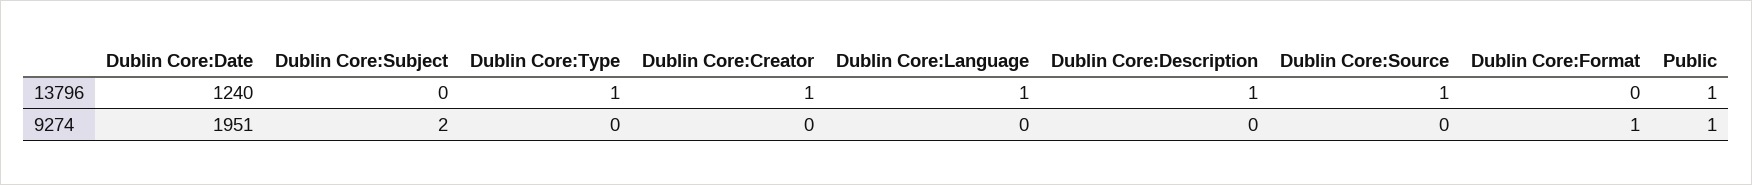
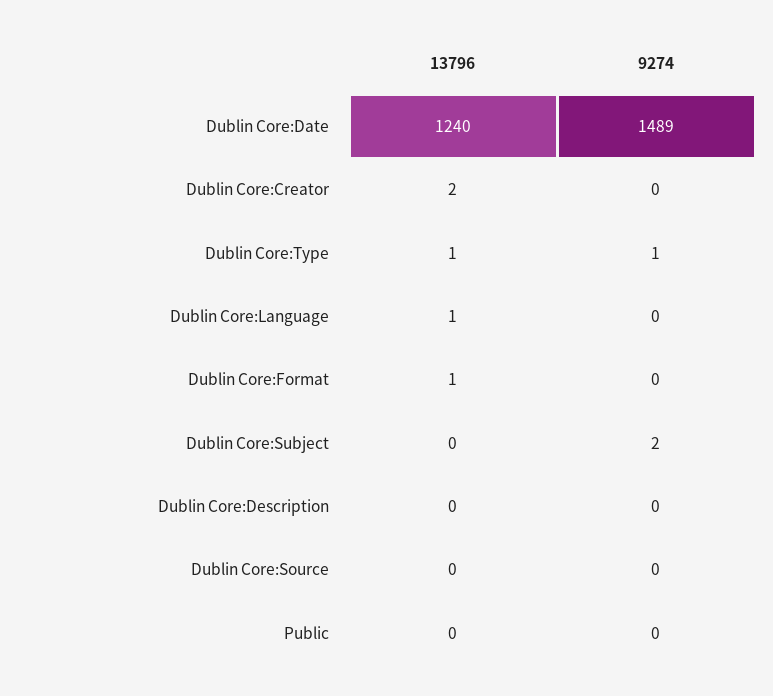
Dublin Core:Creator, 13796: 1 -> 2
Dublin Core:Description, 13796: 1 -> 0
Dublin Core:Source, 13796: 1 -> 0
Dublin Core:Format, 13796: 0 -> 1
Public, 13796: 1 -> 0
Dublin Core:Date, 9274: 1951 -> 1489
Dublin Core:Type, 9274: 0 -> 1
Dublin Core:Format, 9274: 1 -> 0
Public, 9274: 1 -> 0

